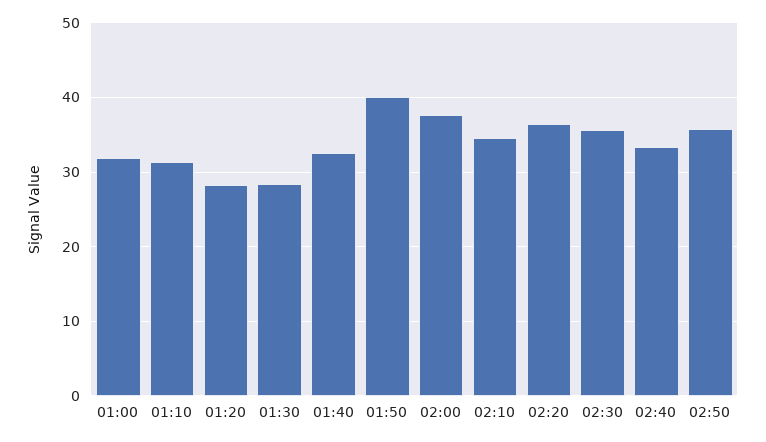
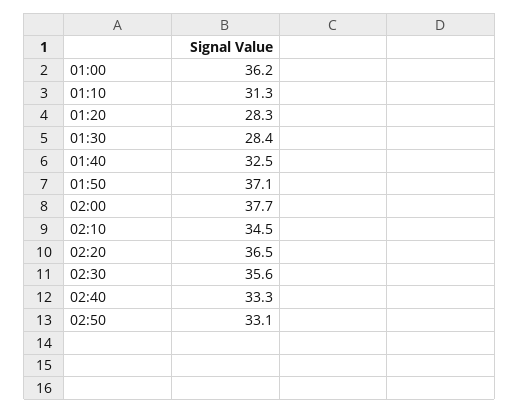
01:00: 32 -> 36.2
01:50: 40 -> 37.1
02:50: 36 -> 33.1

